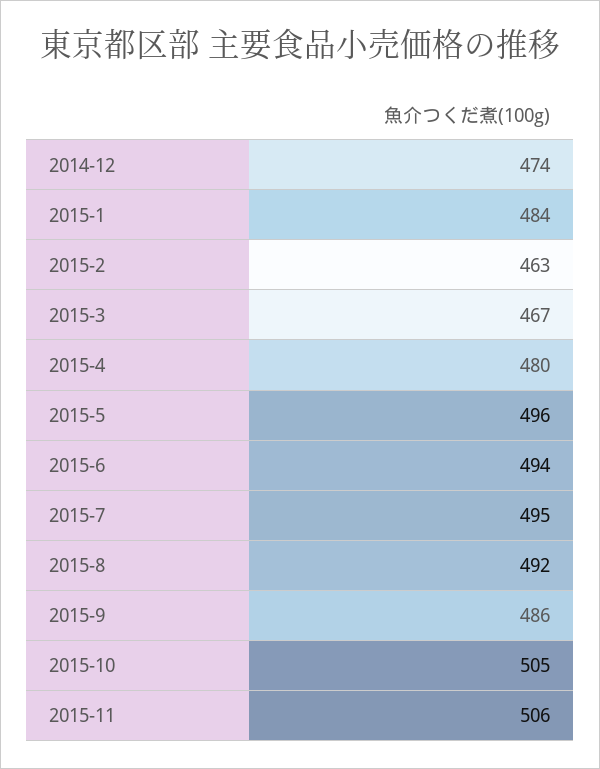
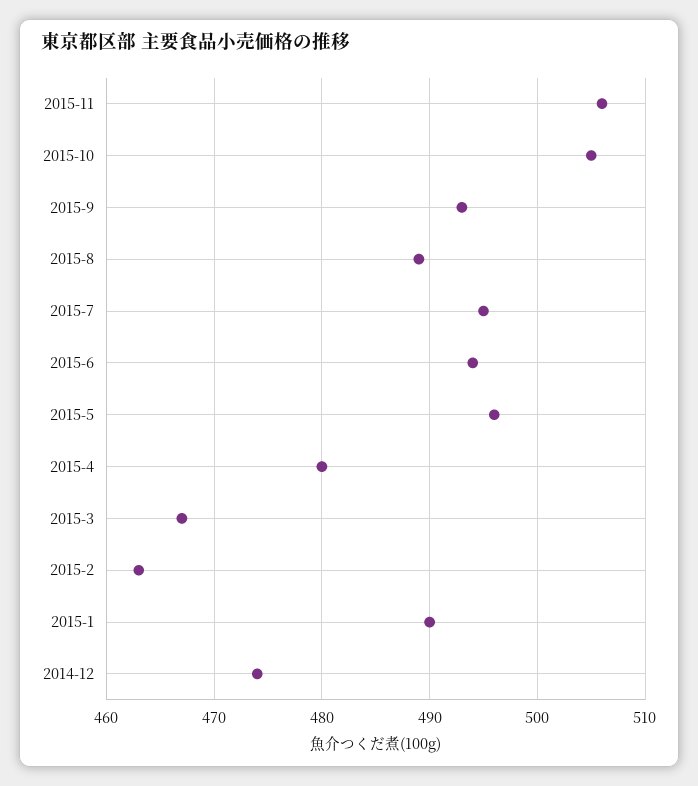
2015-1: 484 -> 490
2015-8: 492 -> 489
2015-9: 486 -> 493

